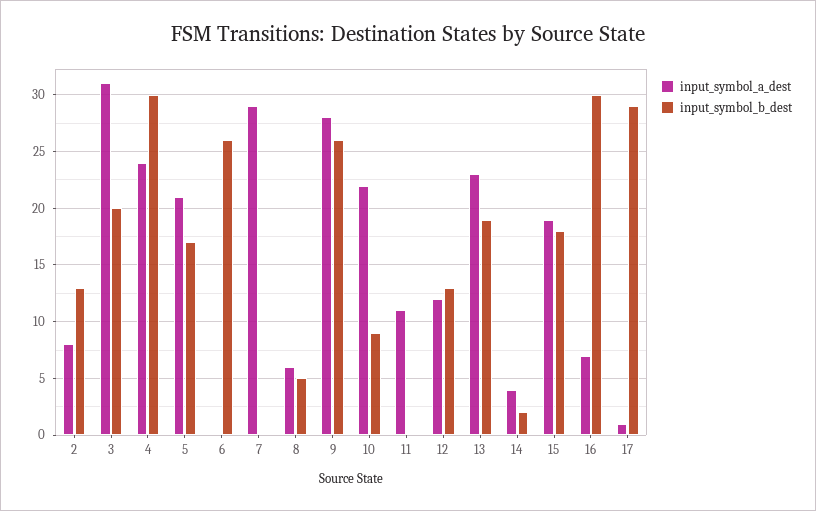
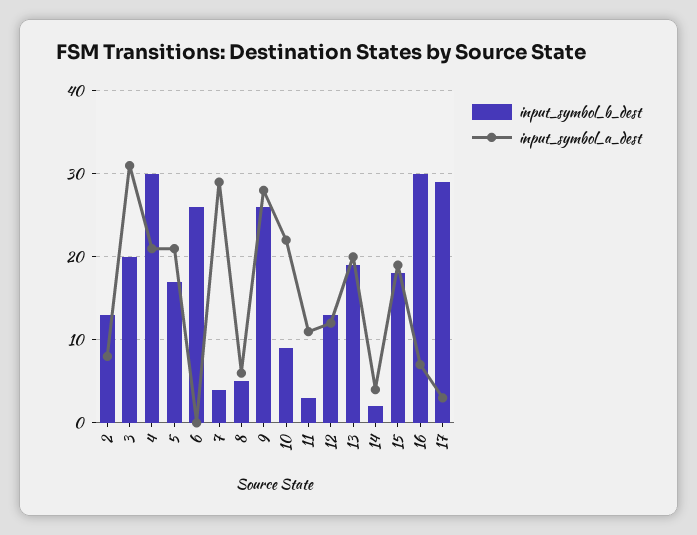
input_symbol_a_dest, 4: 24 -> 21
input_symbol_b_dest, 7: 0 -> 4
input_symbol_b_dest, 11: 0 -> 3
input_symbol_a_dest, 13: 23 -> 20
input_symbol_a_dest, 17: 1 -> 3

